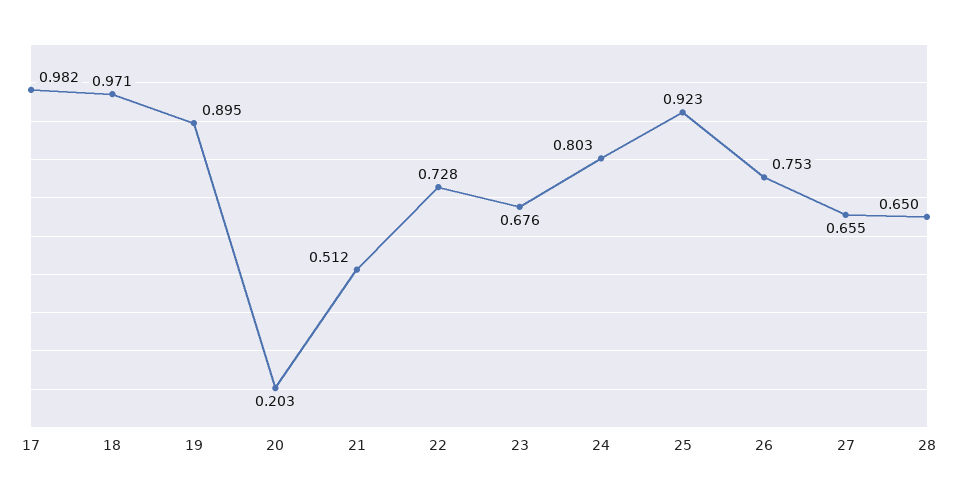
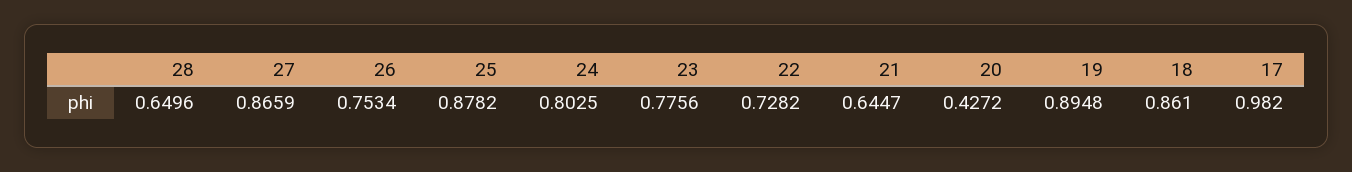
18: 0.971 -> 0.861
20: 0.203 -> 0.4272
21: 0.512 -> 0.6447
23: 0.676 -> 0.7756
25: 0.923 -> 0.8782
27: 0.655 -> 0.8659

